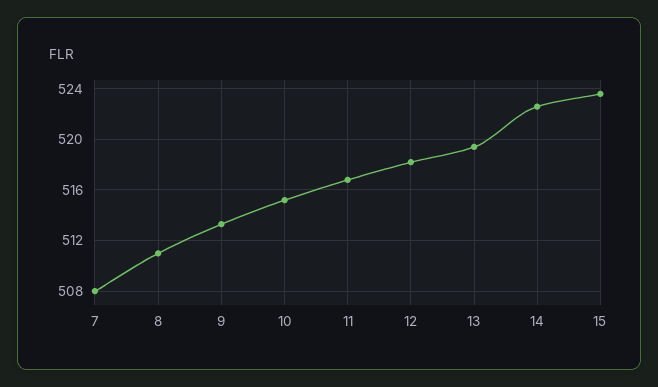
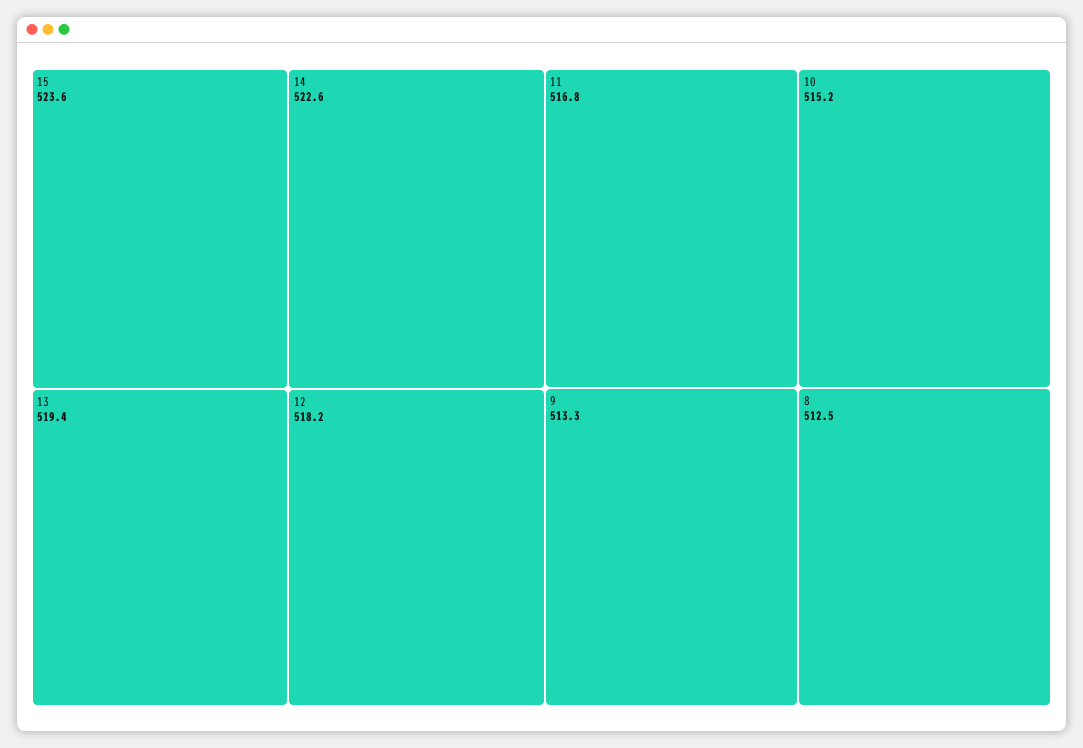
7: 508 -> none
8: 511 -> 512.5

